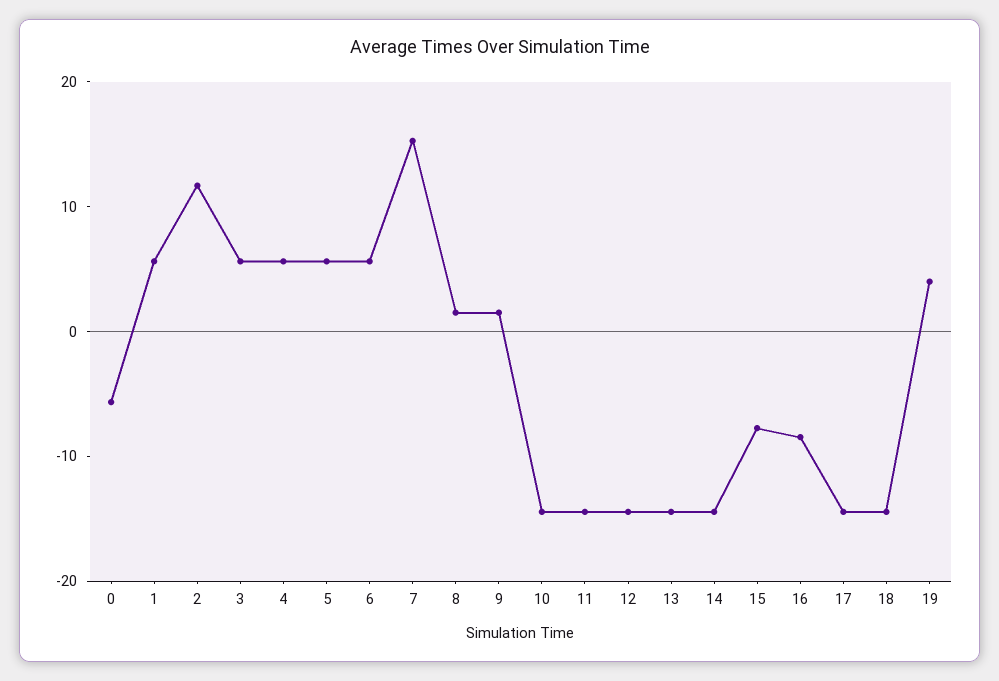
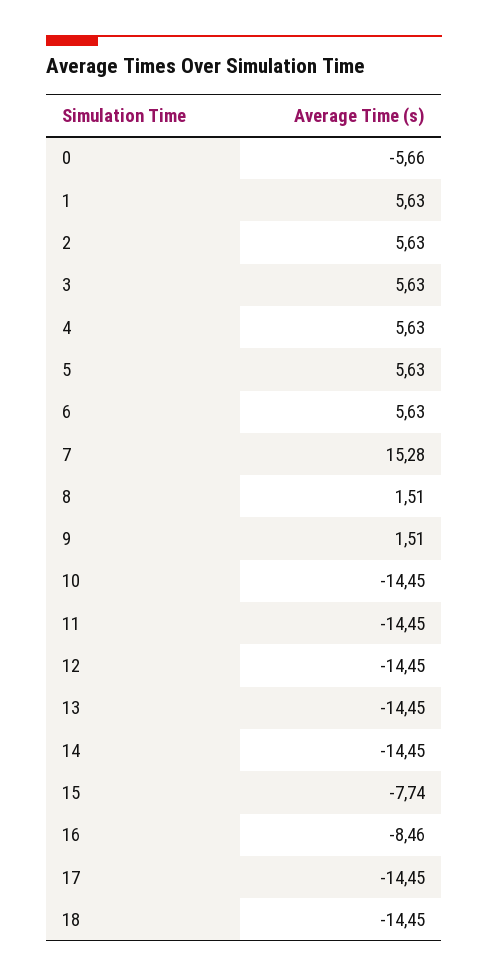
2: 12 -> 5.63
19: 4 -> none

